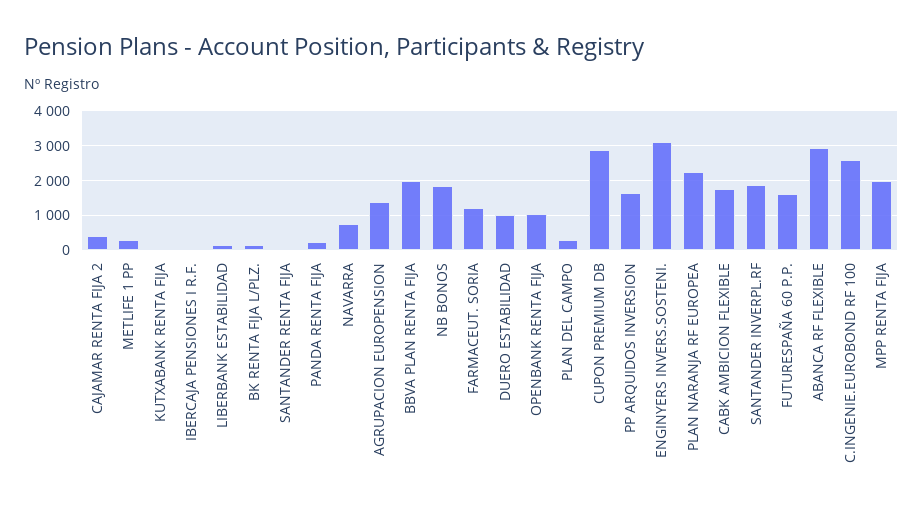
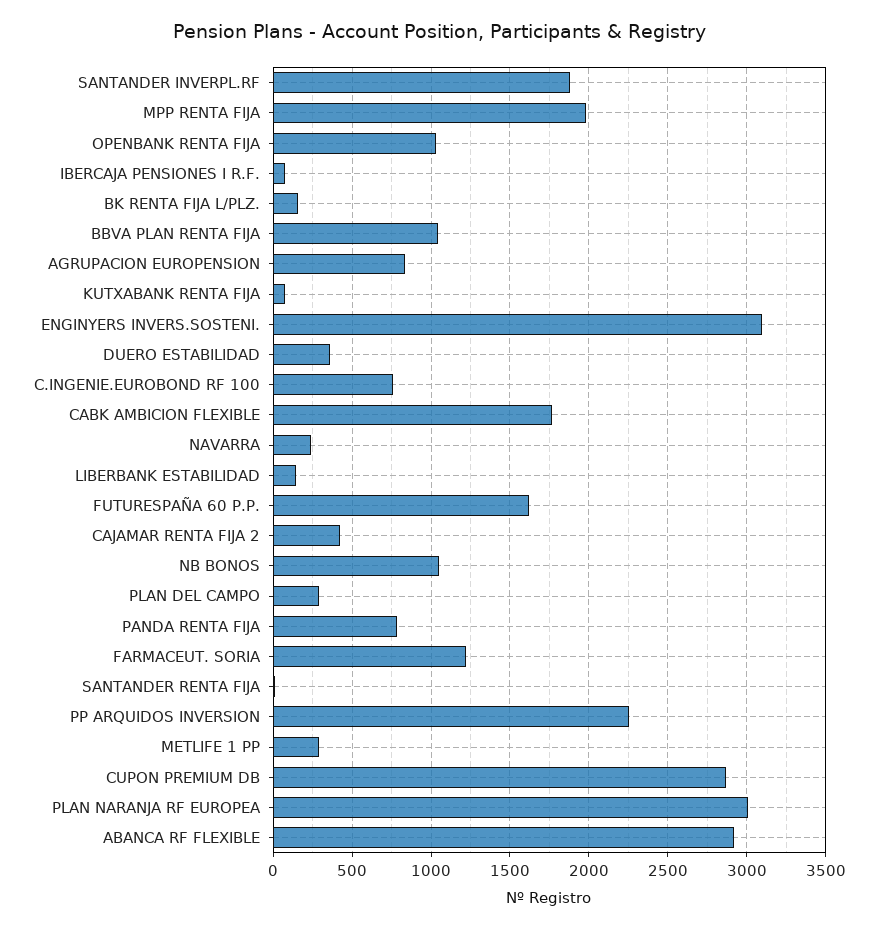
PANDA RENTA FIJA: 200 -> 800
NAVARRA: 800 -> 250
AGRUPACION EUROPENSION: 1400 -> 850
BBVA PLAN RENTA FIJA: 2000 -> 1050
NB BONOS: 1800 -> 1050
DUERO ESTABILIDAD: 1000 -> 350
PP ARQUIDOS INVERSION: 1600 -> 2250
PLAN NARANJA RF EUROPEA: 2200 -> 3000
C.INGENIE.EUROBOND RF 100: 2600 -> 750

